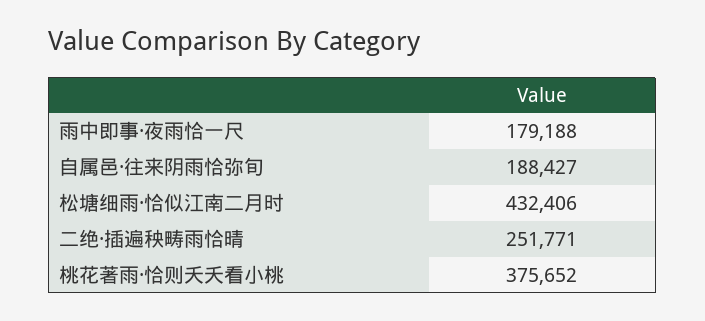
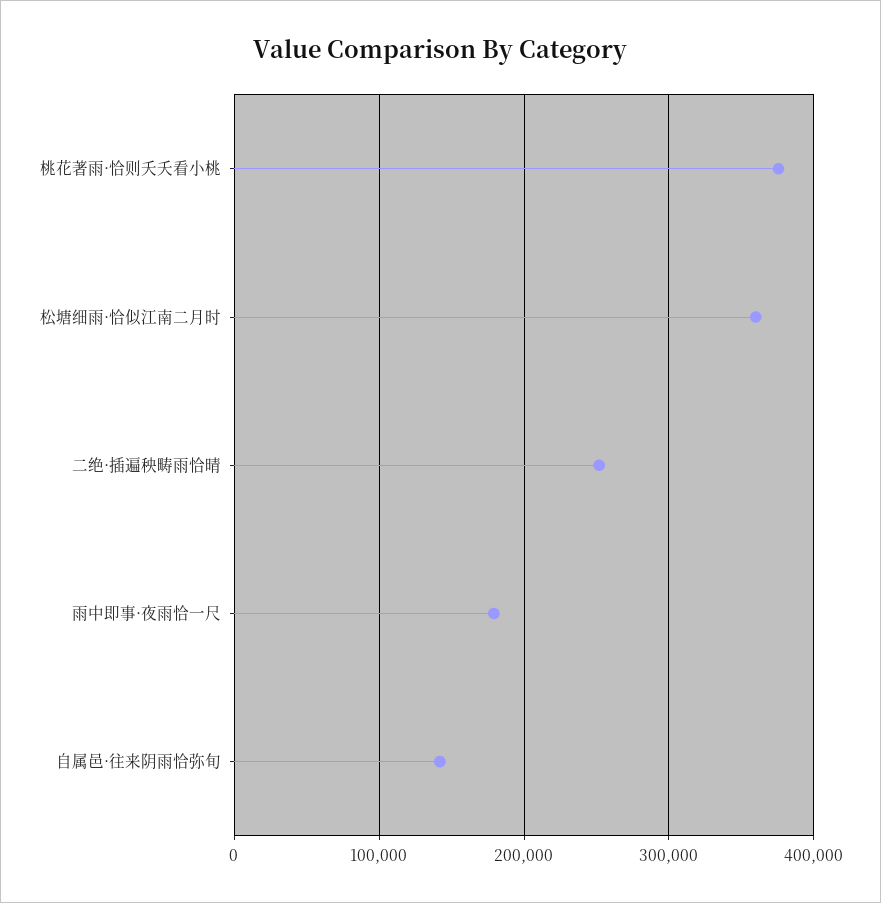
自属邑·往来阴雨恰弥旬: 188427 -> 140000
松塘细雨·恰似江南二月时: 432406 -> 360000

